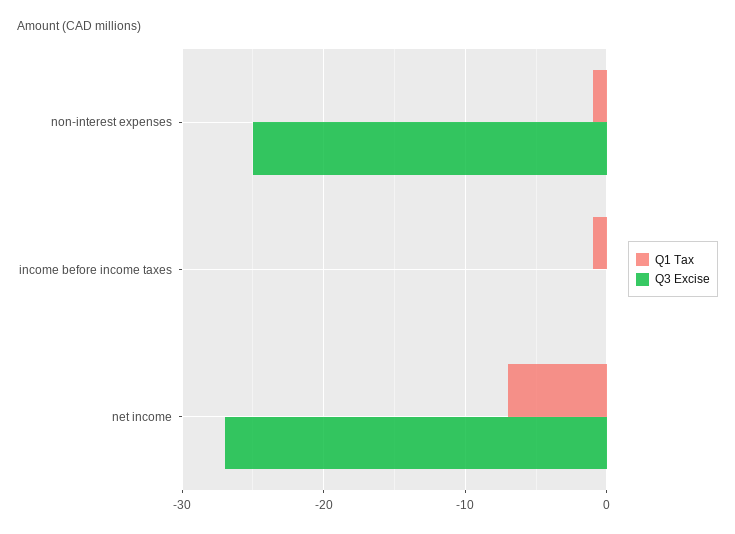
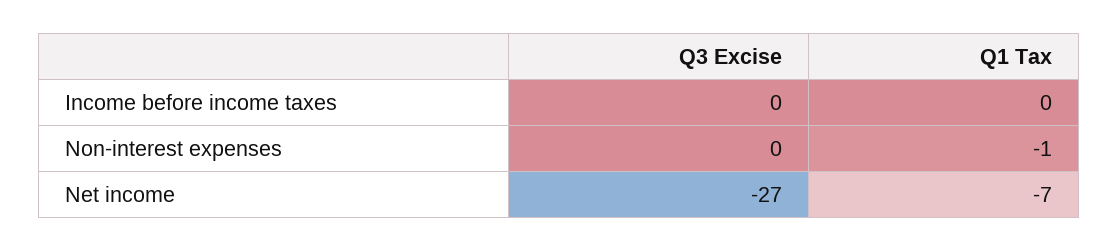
Q3 Excise, non-interest expenses: -25 -> 0
Q1 Tax, income before income taxes: -1 -> 0

